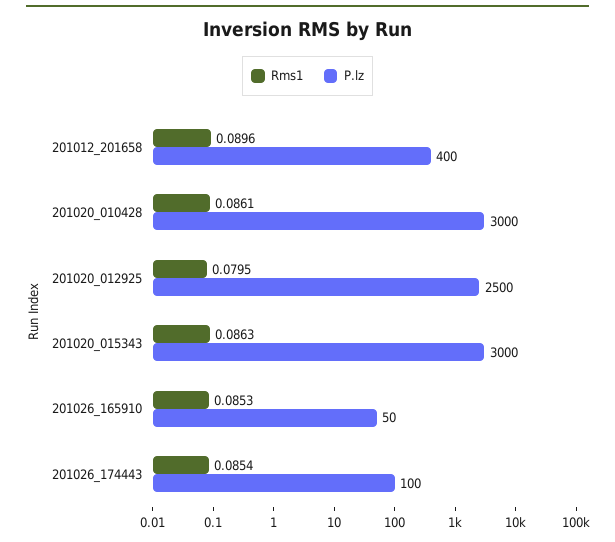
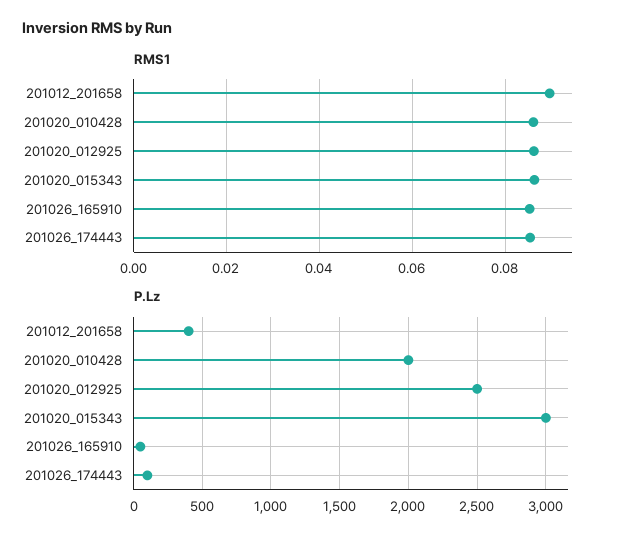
P.lz, 201020_010428: 3000 -> 2000
Rms1, 201020_012925: 0.0795 -> 0.086

